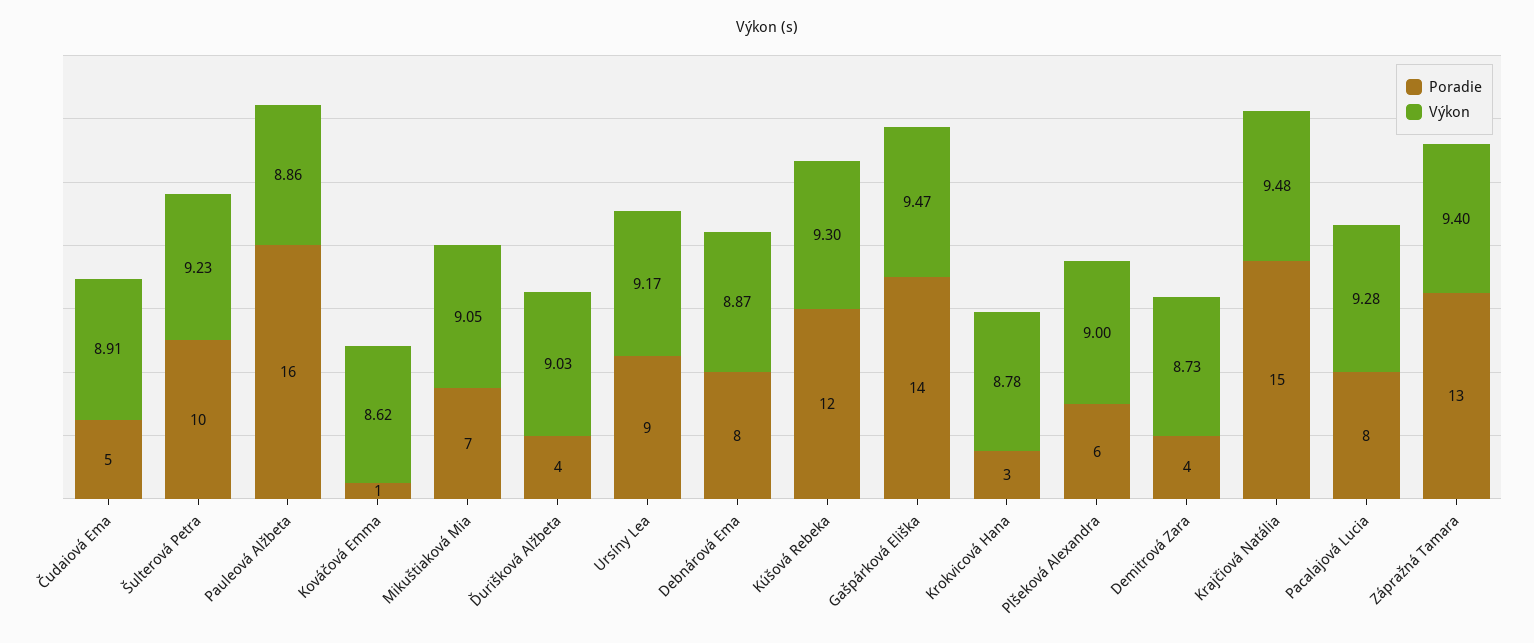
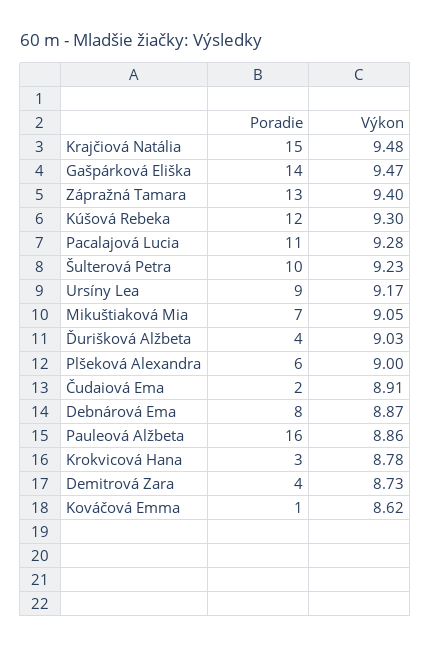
Poradie, Čudaiová Ema: 5 -> 2
Poradie, Pacalajová Lucia: 8 -> 11

